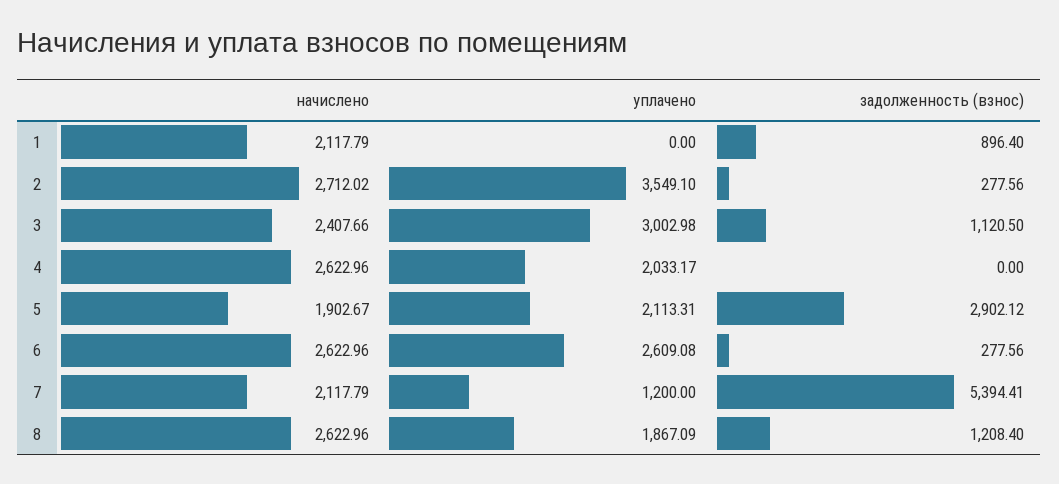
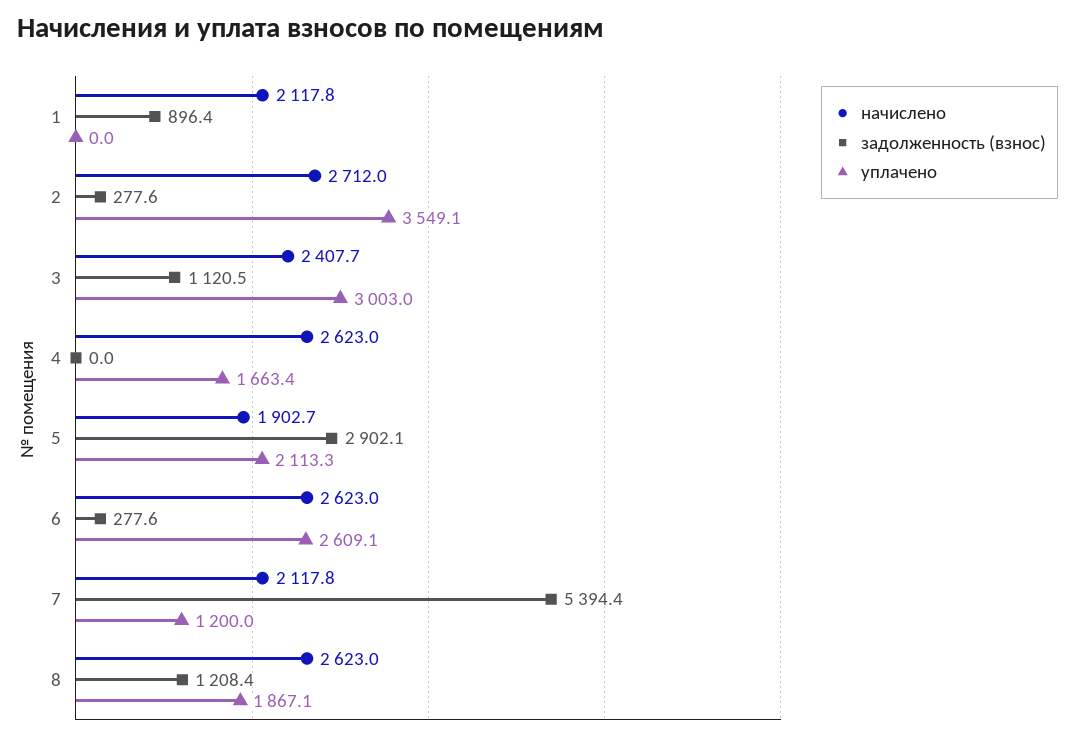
уплачено, 4: 2033.17 -> 1663.4

